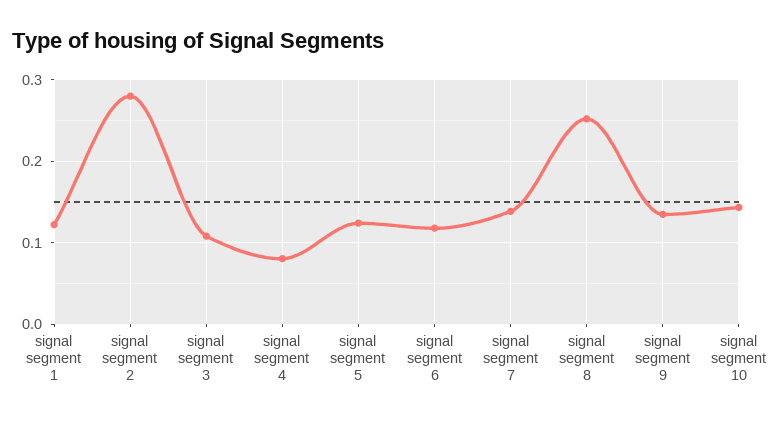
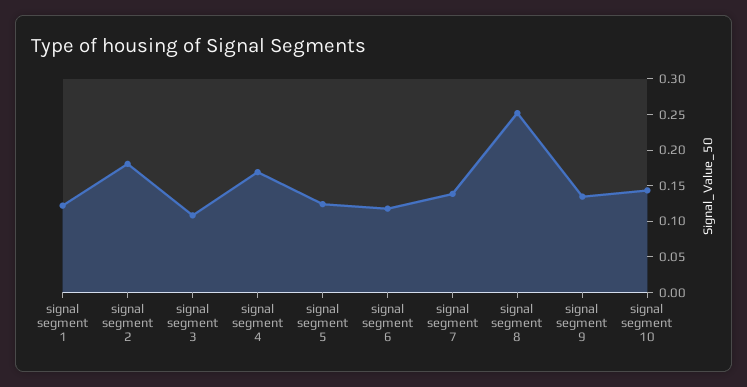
signal segment 2: 0.28 -> 0.175
signal segment 4: 0.08 -> 0.175

